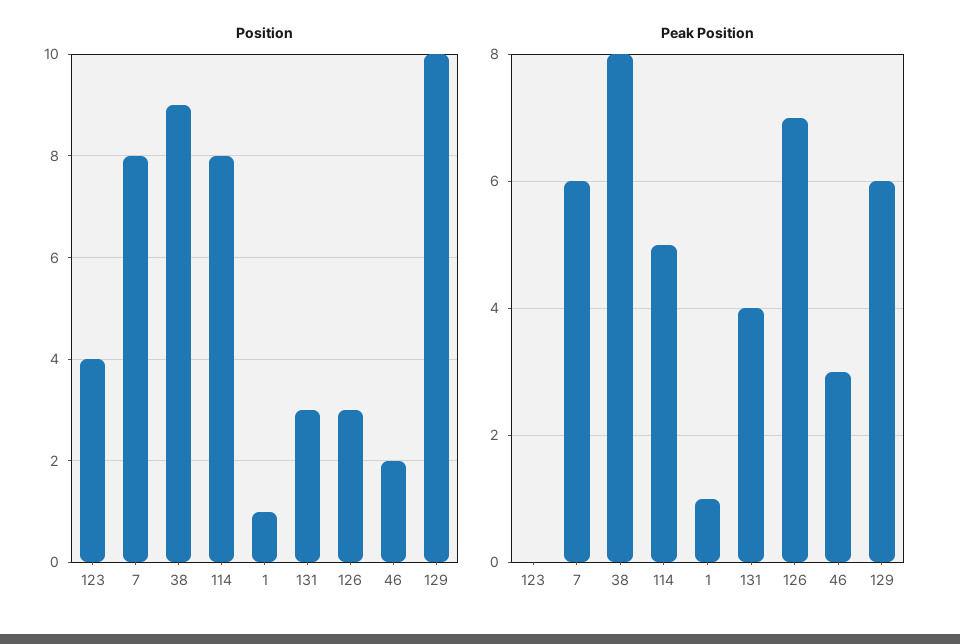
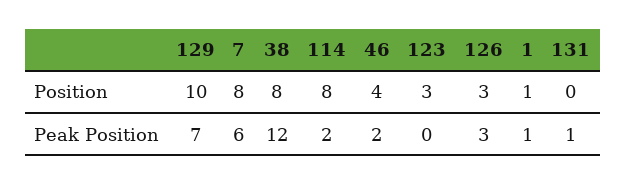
Position, 123: 4 -> 3
Position, 38: 9 -> 8
Position, 131: 3 -> 0
Position, 46: 2 -> 4
Peak Position, 38: 8 -> 12
Peak Position, 114: 5 -> 2
Peak Position, 131: 4 -> 1
Peak Position, 126: 7 -> 3
Peak Position, 46: 3 -> 2
Peak Position, 129: 6 -> 7

